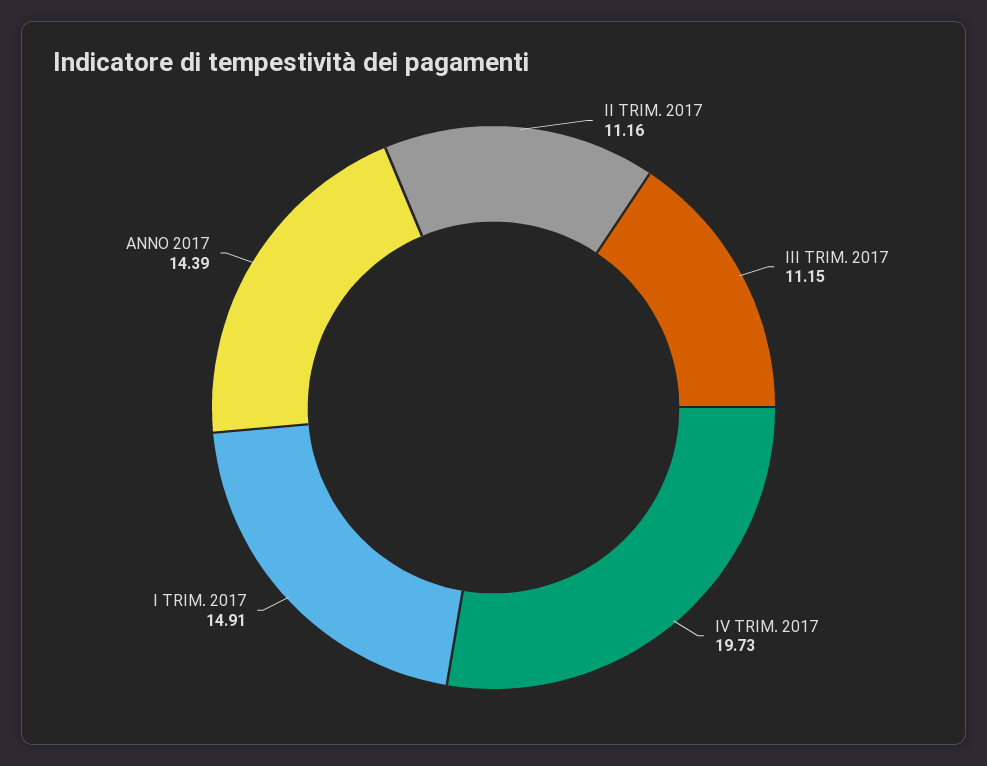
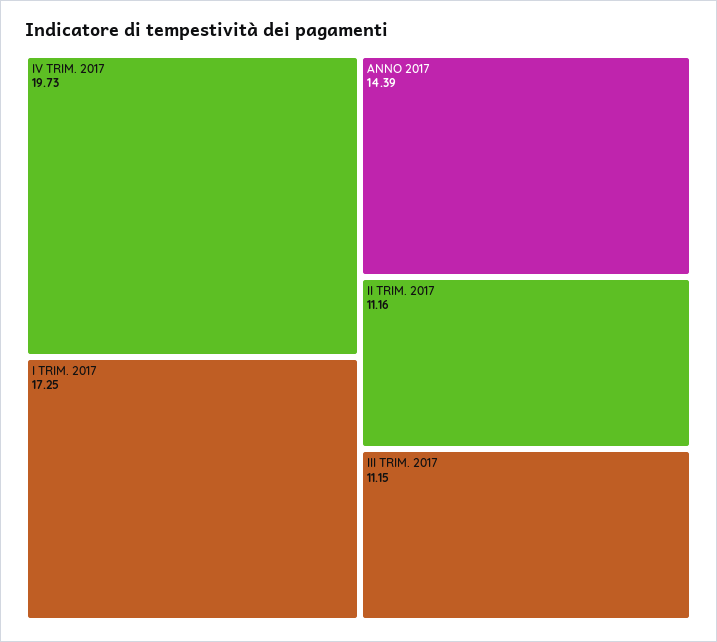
I TRIM. 2017: 14.91 -> 17.25

